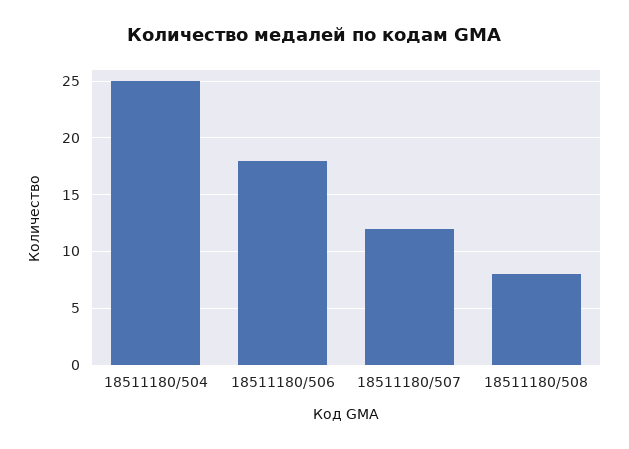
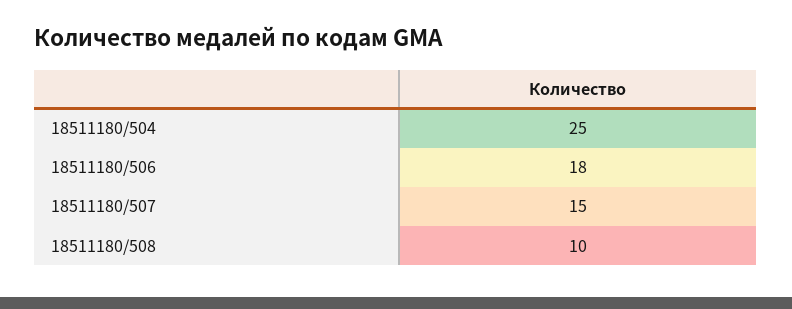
18511180/507: 12 -> 15
18511180/508: 8 -> 10

